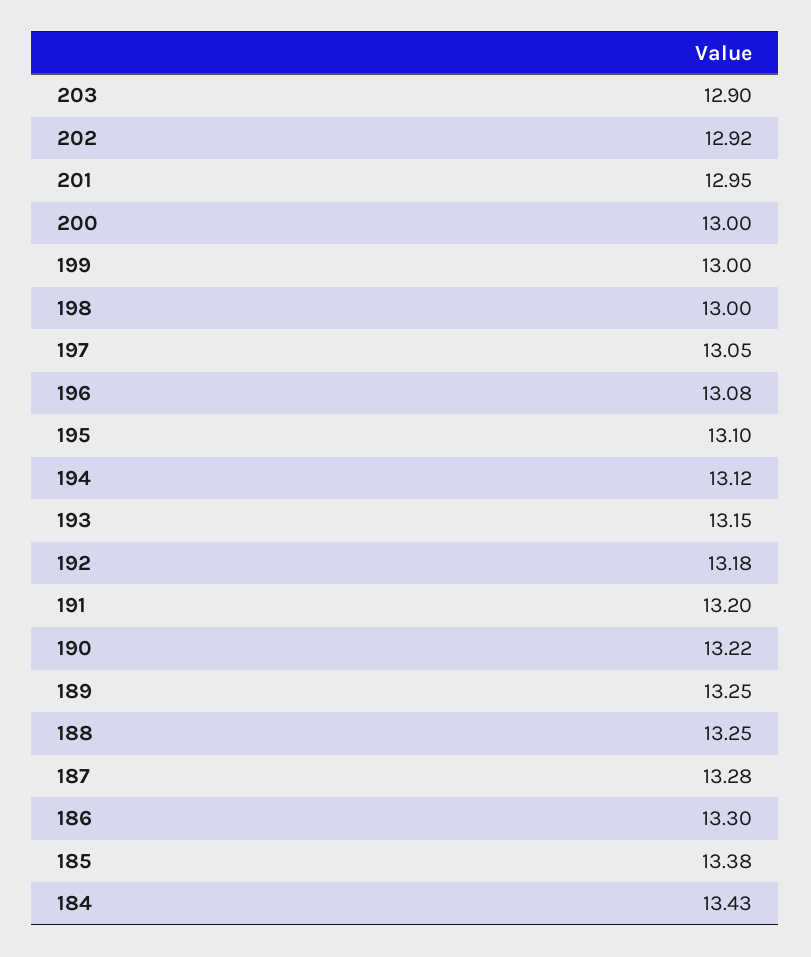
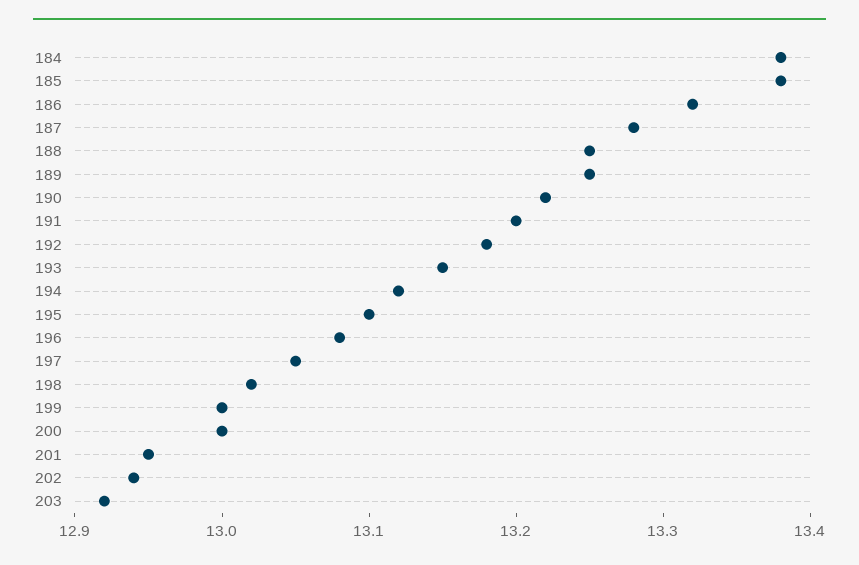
203: 12.9 -> 12.92
202: 12.92 -> 12.94
198: 13 -> 13.02
186: 13.3 -> 13.32
184: 13.43 -> 13.38

